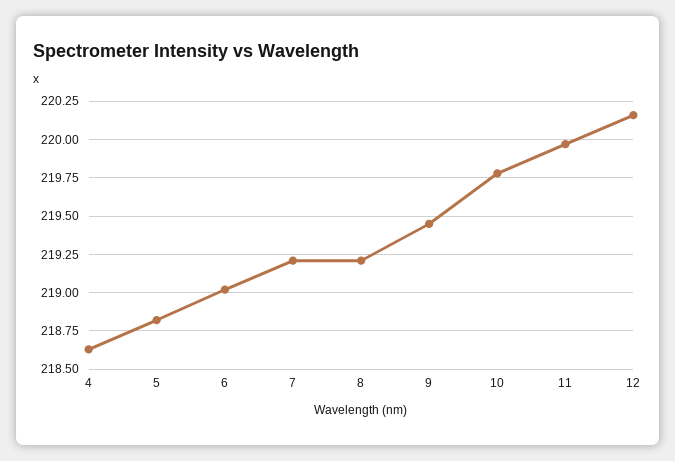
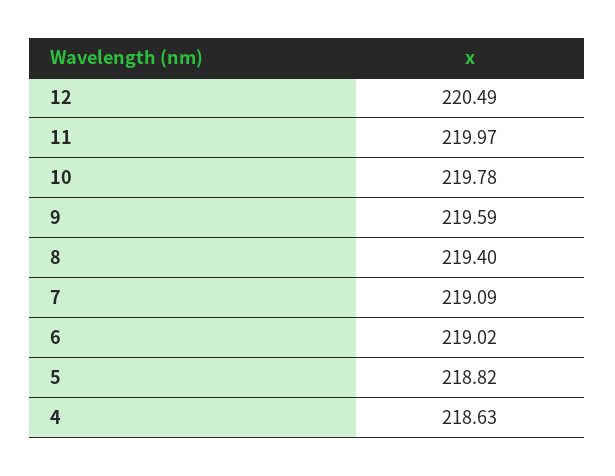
7: 219.2 -> 219.09
8: 219.2 -> 219.4
9: 219.45 -> 219.59
12: 220.15 -> 220.49

